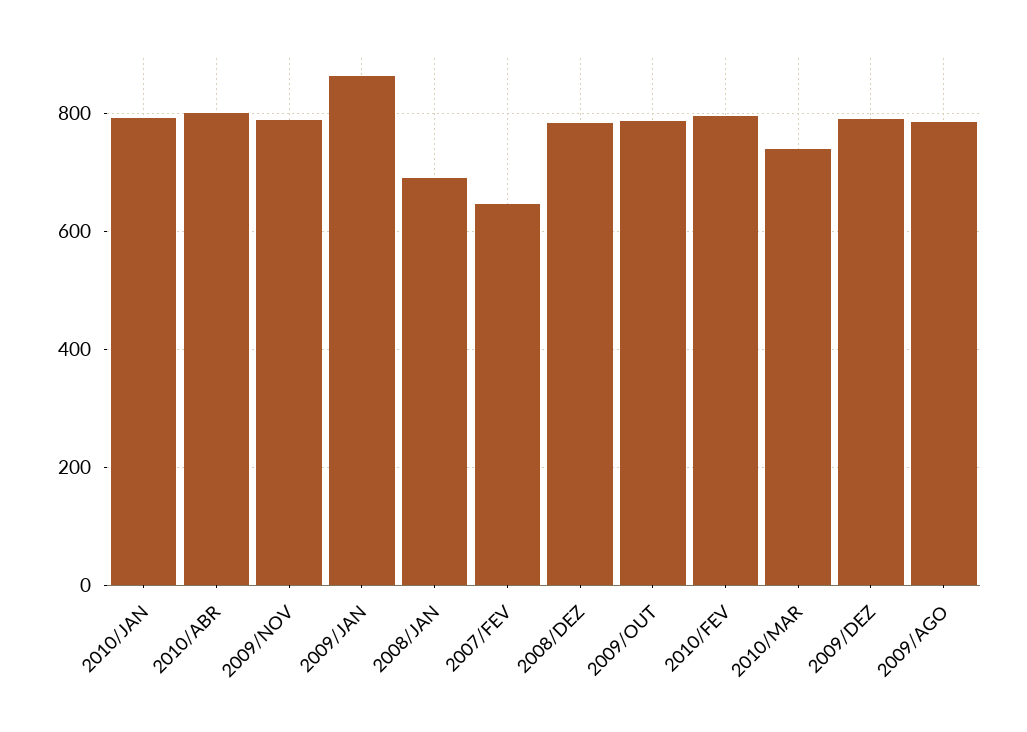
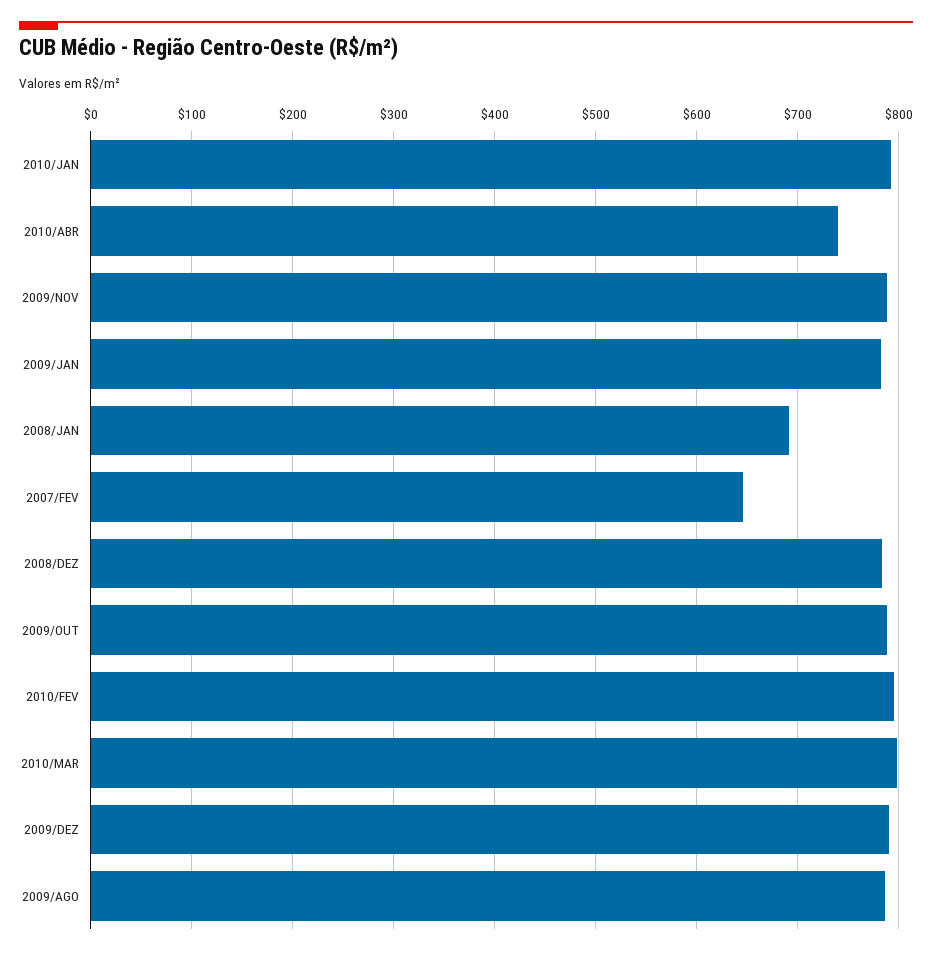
2010/ABR: 800 -> 740
2009/JAN: 860 -> 780
2010/MAR: 740 -> 800

